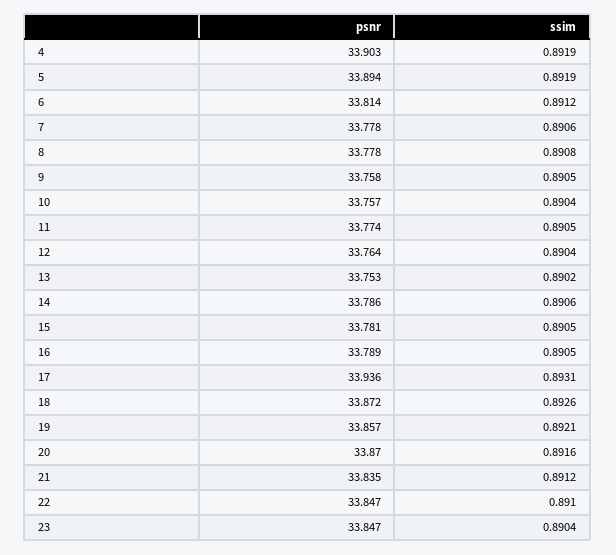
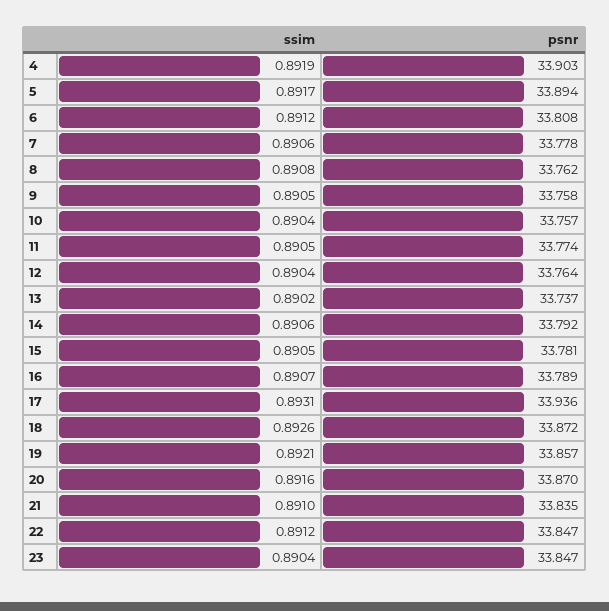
ssim, 5: 0.8919 -> 0.8917
psnr, 6: 33.814 -> 33.808
psnr, 8: 33.778 -> 33.762
psnr, 13: 33.753 -> 33.737
psnr, 14: 33.786 -> 33.792
ssim, 16: 0.8905 -> 0.8907
ssim, 21: 0.8912 -> 0.891
ssim, 22: 0.891 -> 0.8912

